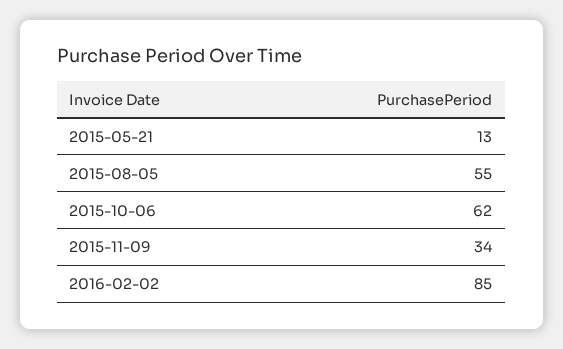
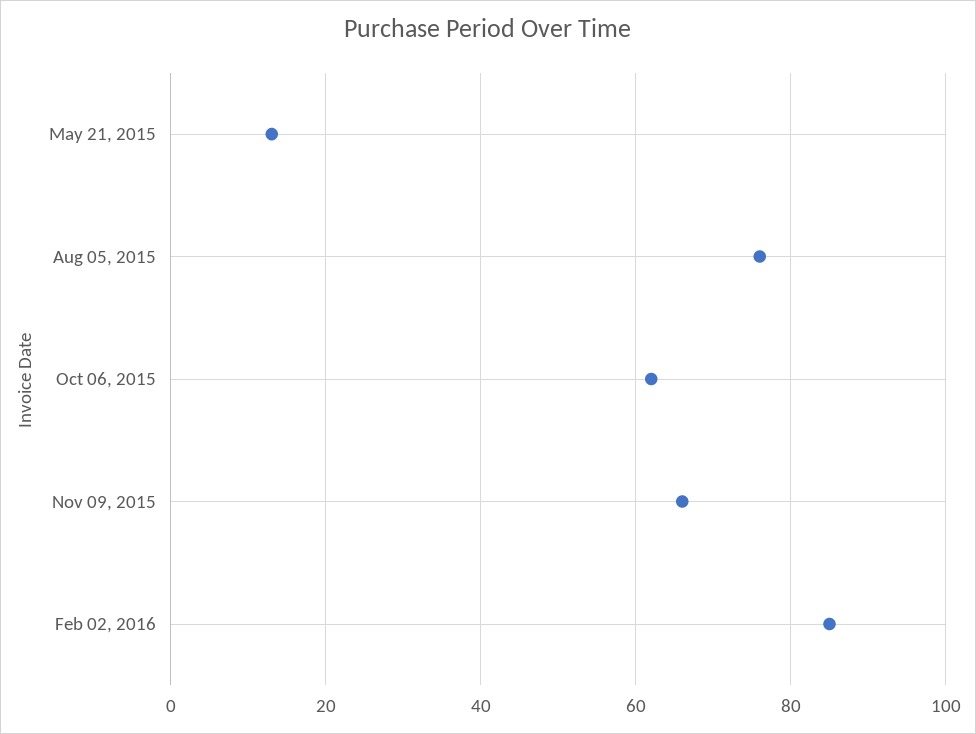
2015-08-05: 55 -> 75
2015-11-09: 34 -> 65

